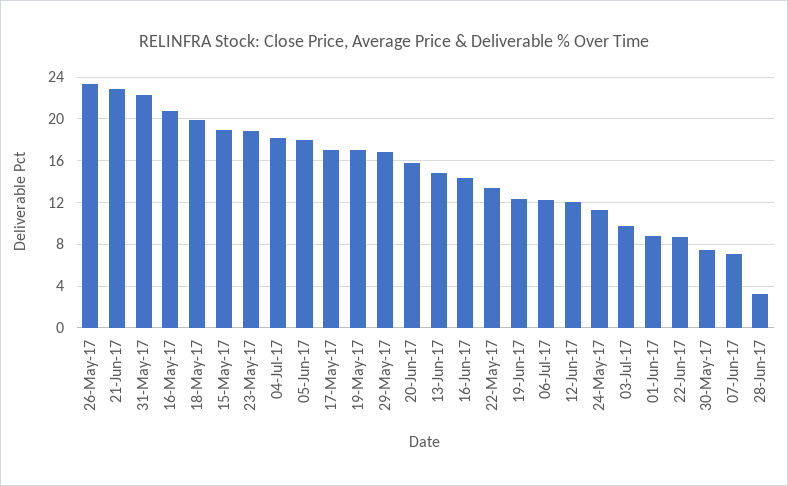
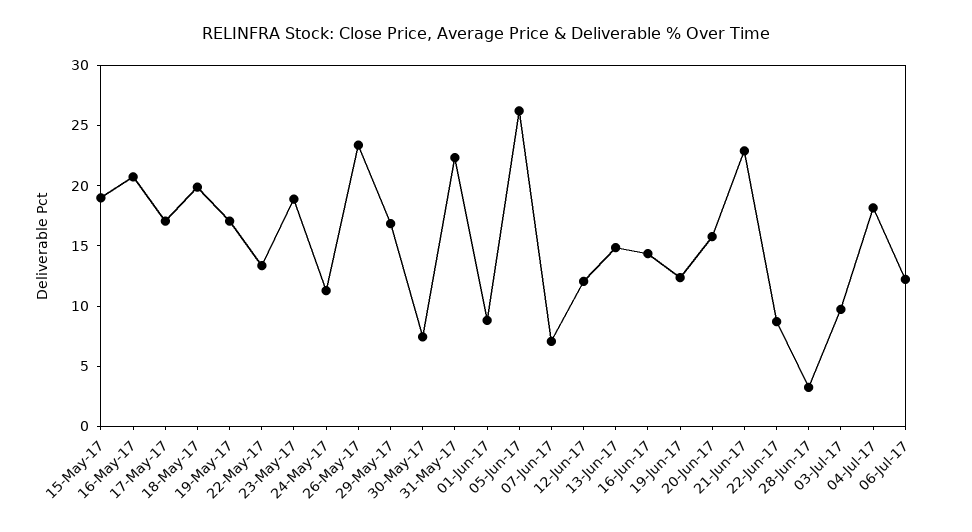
05-Jun-17: 18 -> 26

